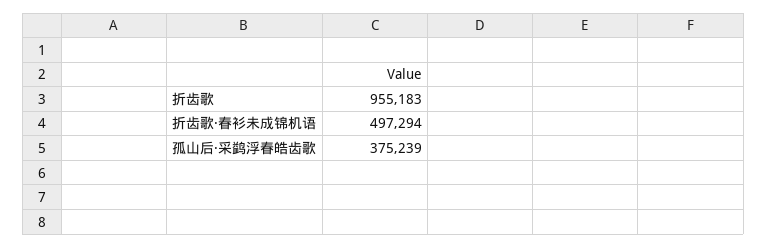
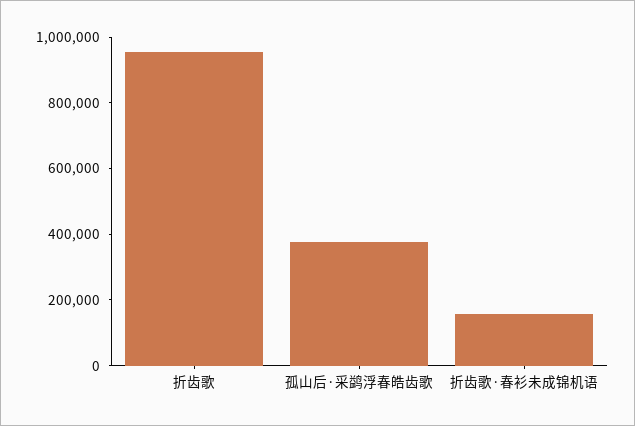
折齿歌·春衫未成锦机语: 497294 -> 150000

